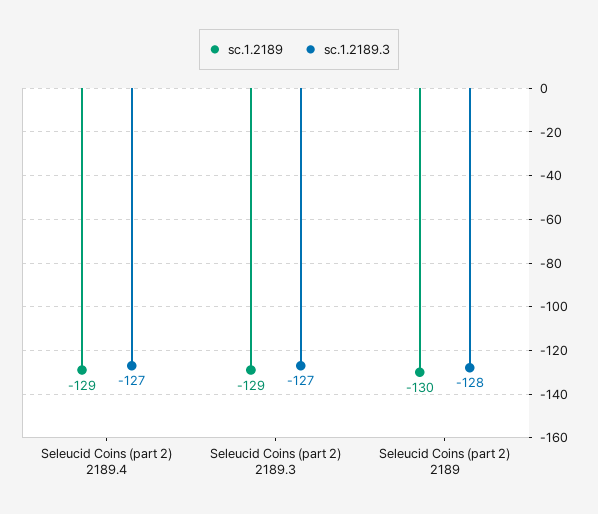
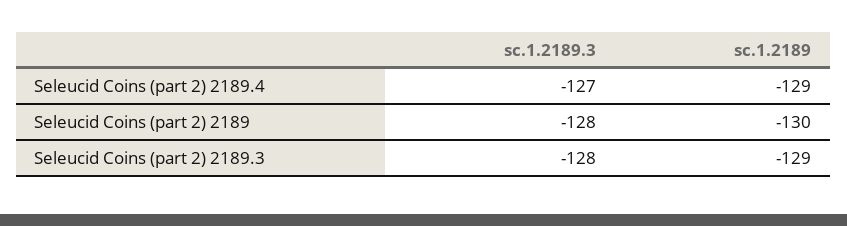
sc.1.2189.3, Seleucid Coins (part 2) 2189.3: -127 -> -128

